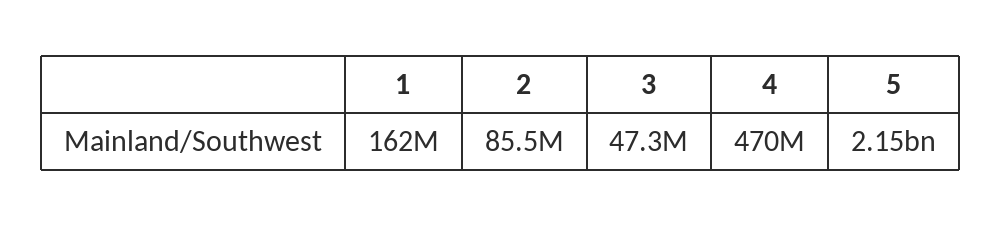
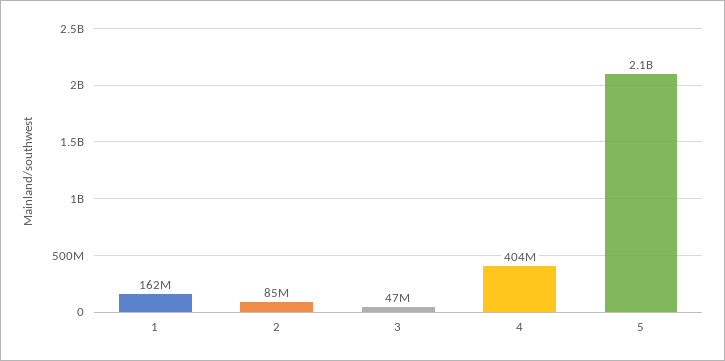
4: 470000000 -> 404000000

